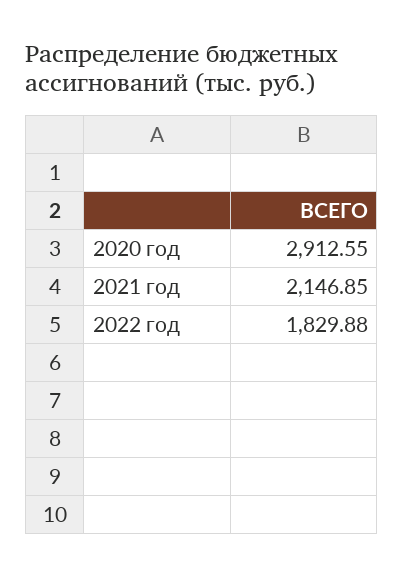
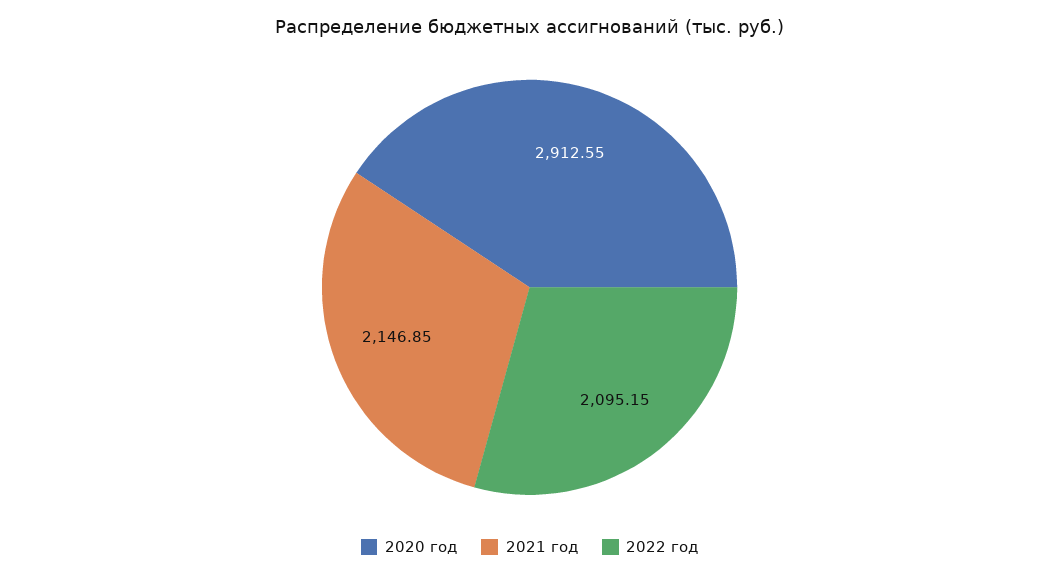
2022 год: 1829.88 -> 2095.15

